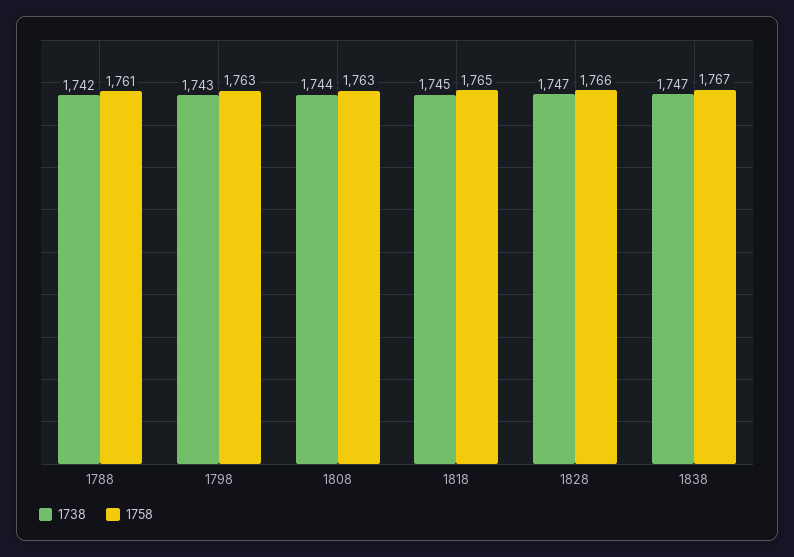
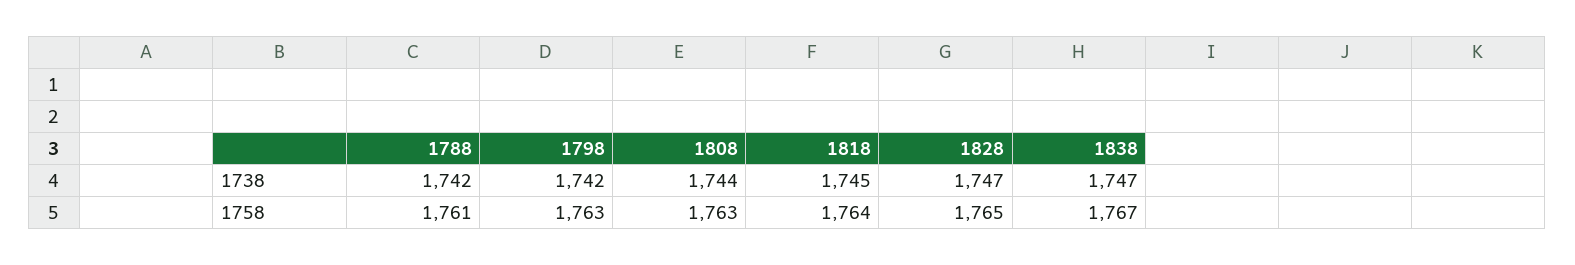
1738, 1798: 1743 -> 1742
1758, 1818: 1765 -> 1764
1758, 1828: 1766 -> 1765

